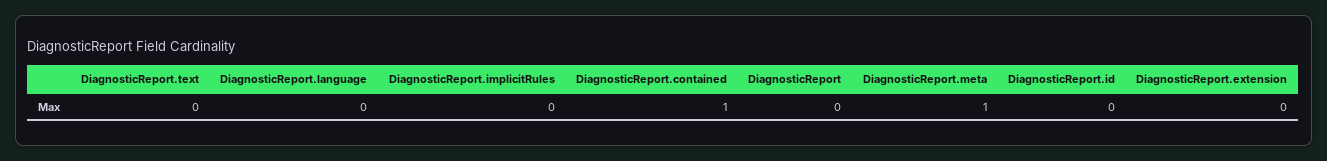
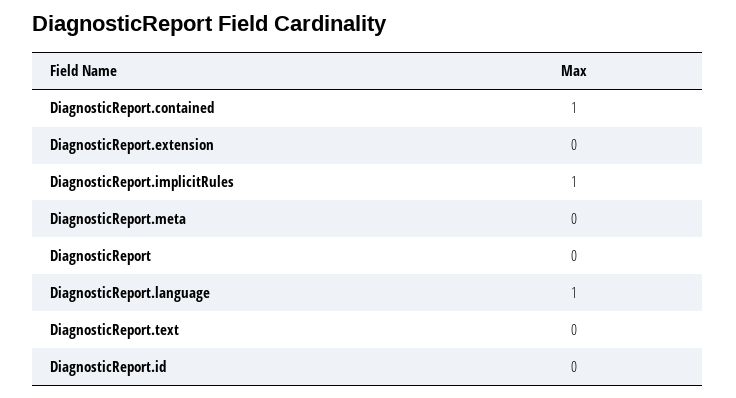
DiagnosticReport.language: 0 -> 1
DiagnosticReport.implicitRules: 0 -> 1
DiagnosticReport.meta: 1 -> 0

